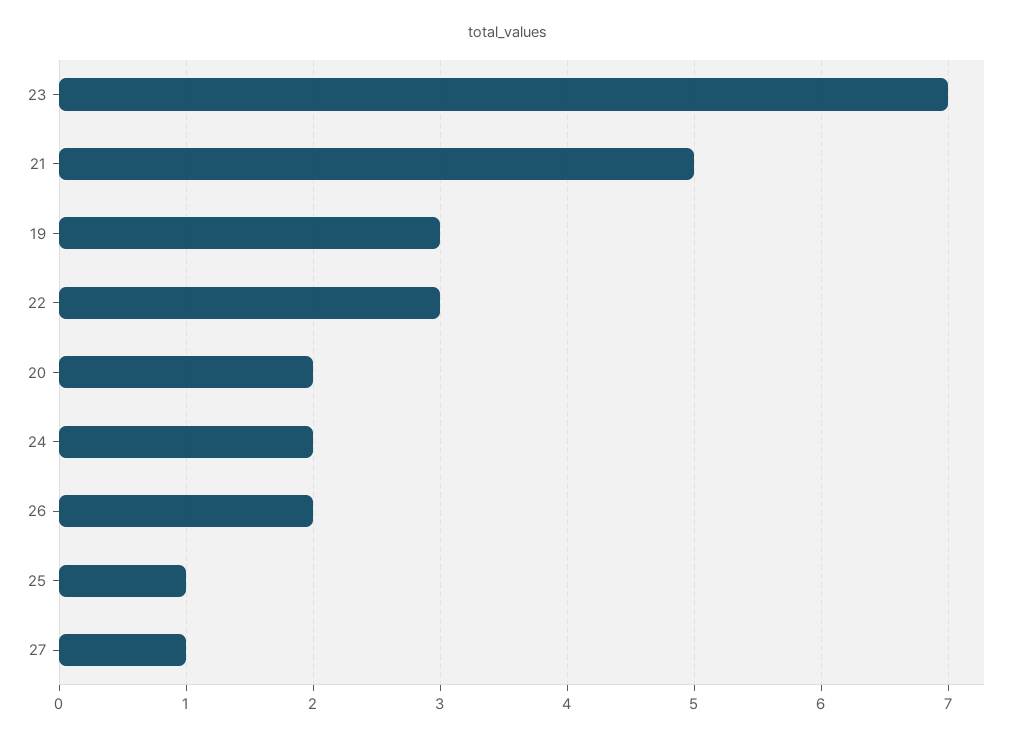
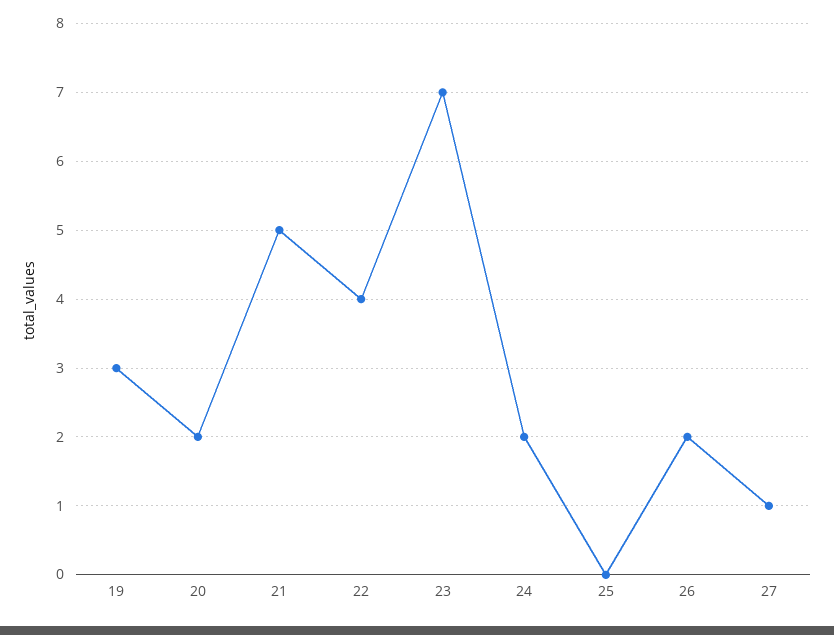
22: 3 -> 4
25: 1 -> 0

